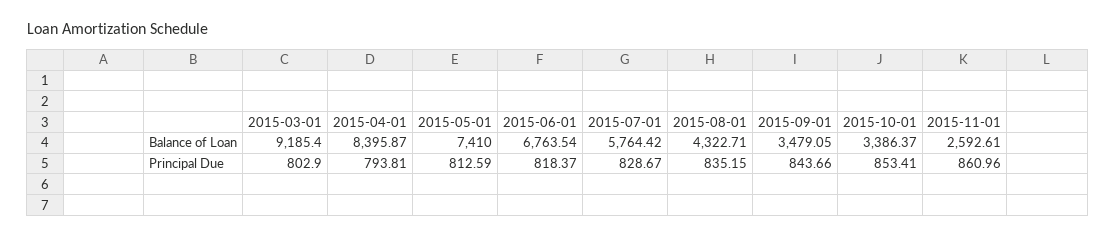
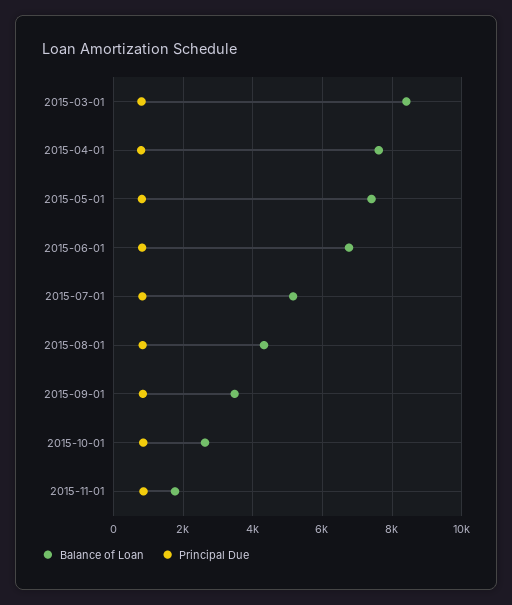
Balance of Loan, 2015-03-01: 9185.4 -> 8400
Balance of Loan, 2015-04-01: 8395.87 -> 7600
Balance of Loan, 2015-07-01: 5764.42 -> 5200
Balance of Loan, 2015-10-01: 3386.37 -> 2600
Balance of Loan, 2015-11-01: 2592.61 -> 1800

